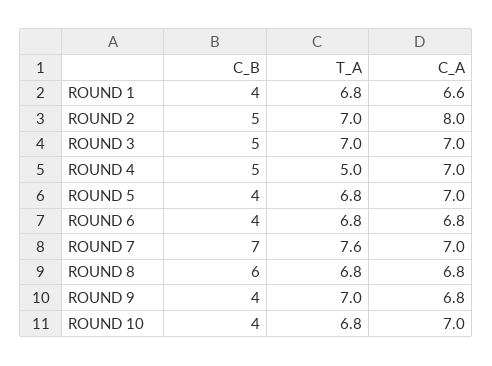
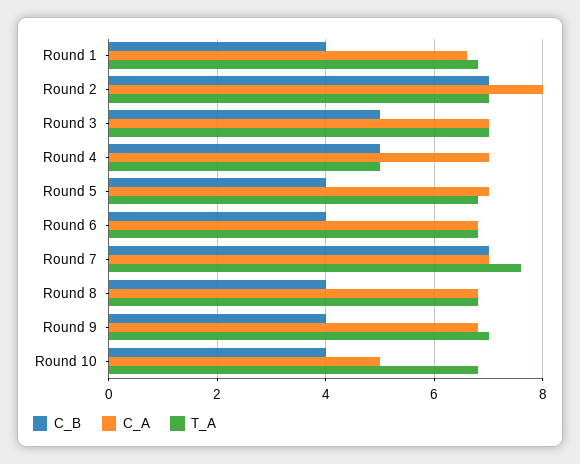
C_B, ROUND 2: 5 -> 7
C_B, ROUND 8: 6 -> 4
C_A, ROUND 10: 7 -> 5

